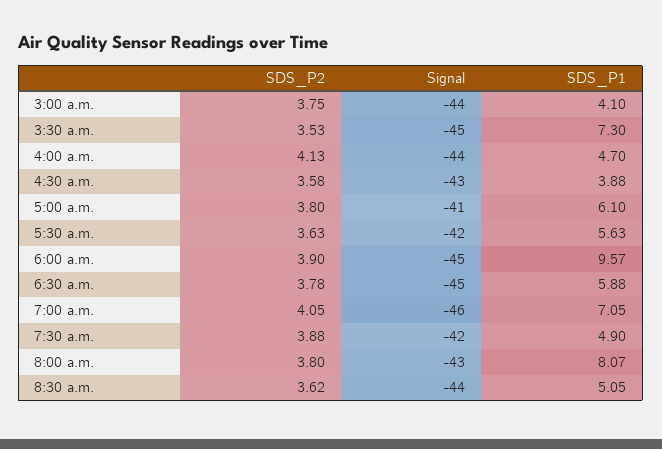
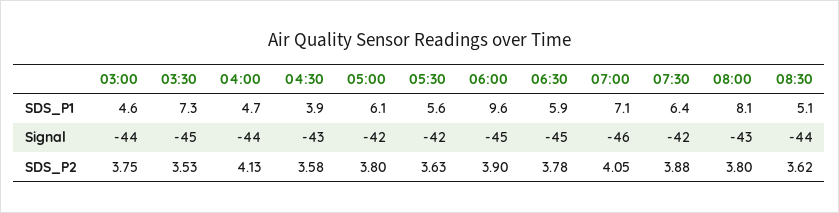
SDS_P1, 3:00 a.m.: 4.1 -> 4.6
Signal, 5:00 a.m.: -41 -> -42
SDS_P1, 7:30 a.m.: 4.9 -> 6.4

